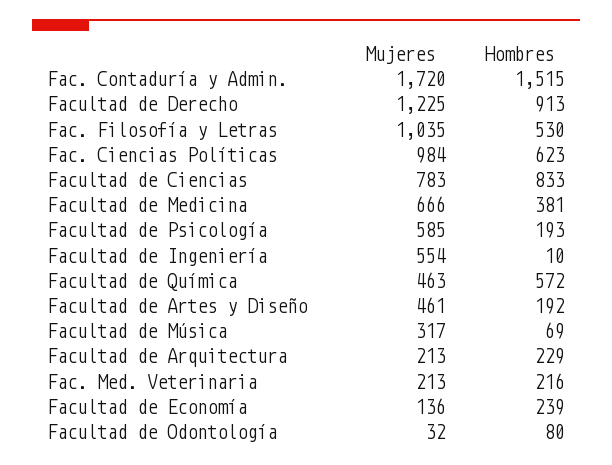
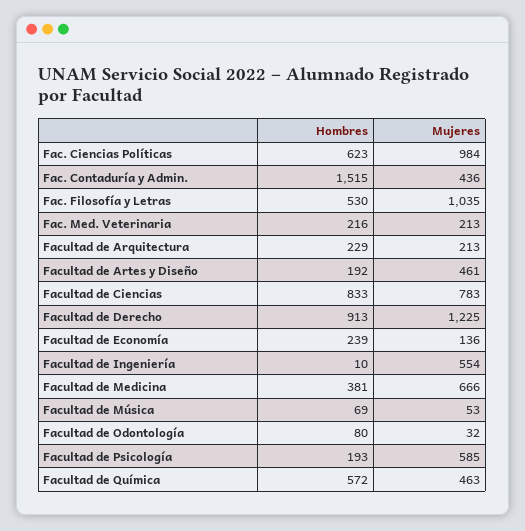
Mujeres, Fac. Contaduría y Admin.: 1720 -> 436
Mujeres, Facultad de Música: 317 -> 53

